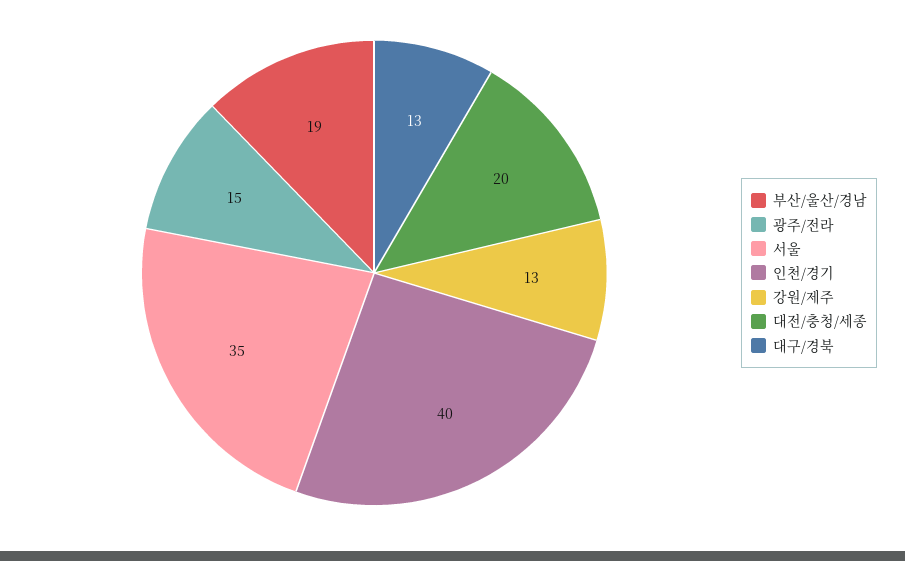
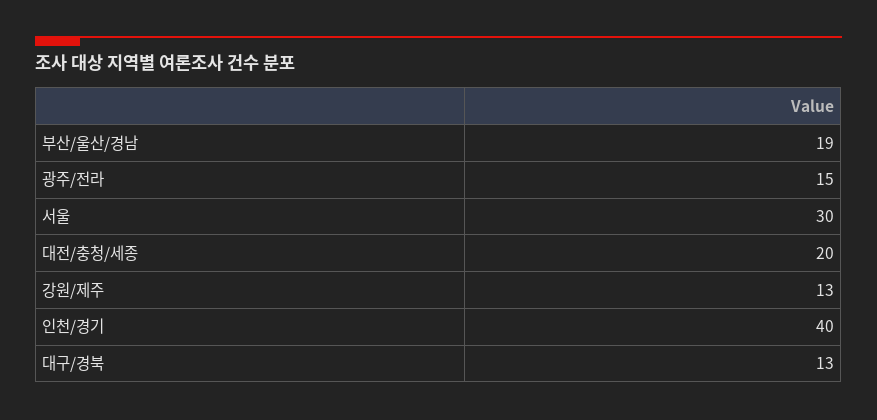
서울: 35 -> 30

